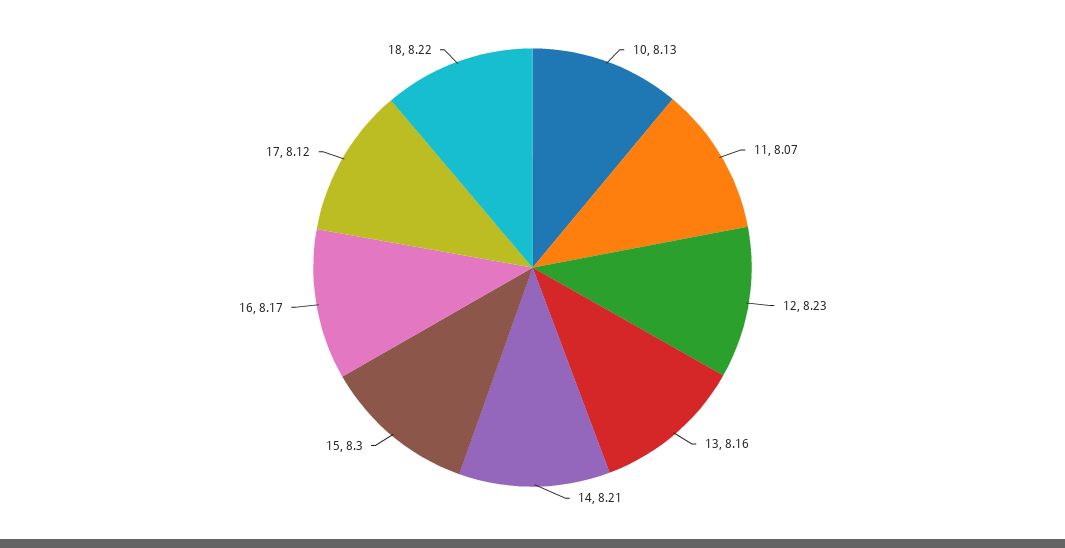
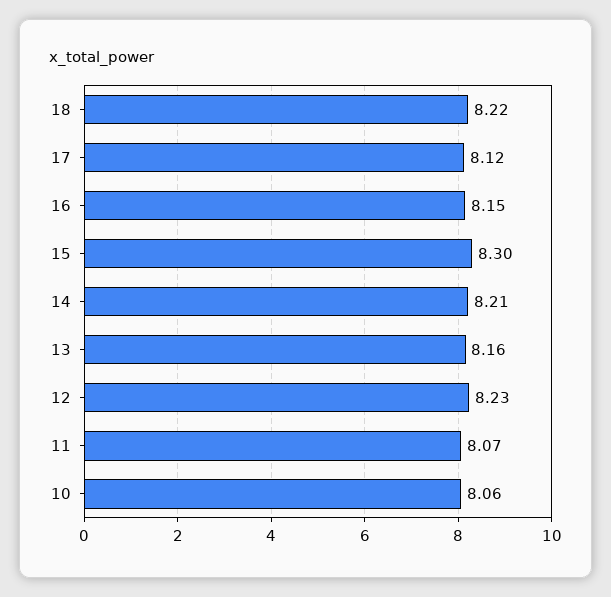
10: 8.13 -> 8.06
16: 8.17 -> 8.15

